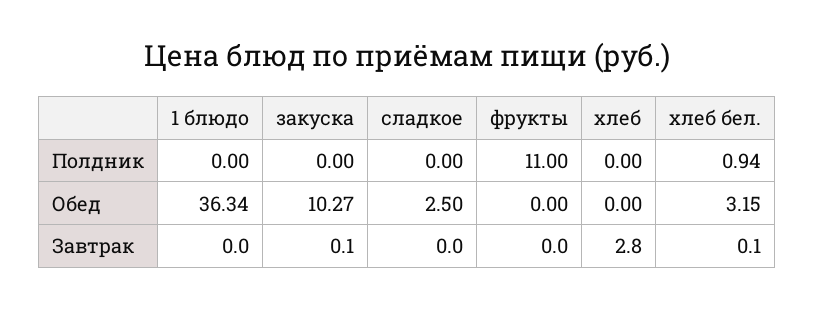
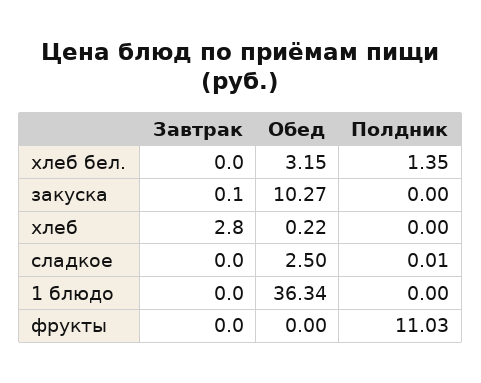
сладкое, Полдник: 0 -> 0.01
фрукты, Полдник: 11 -> 11.03
хлеб бел., Полдник: 0.94 -> 1.35
хлеб, Обед: 0 -> 0.22
хлеб бел., Завтрак: 0.1 -> 0

